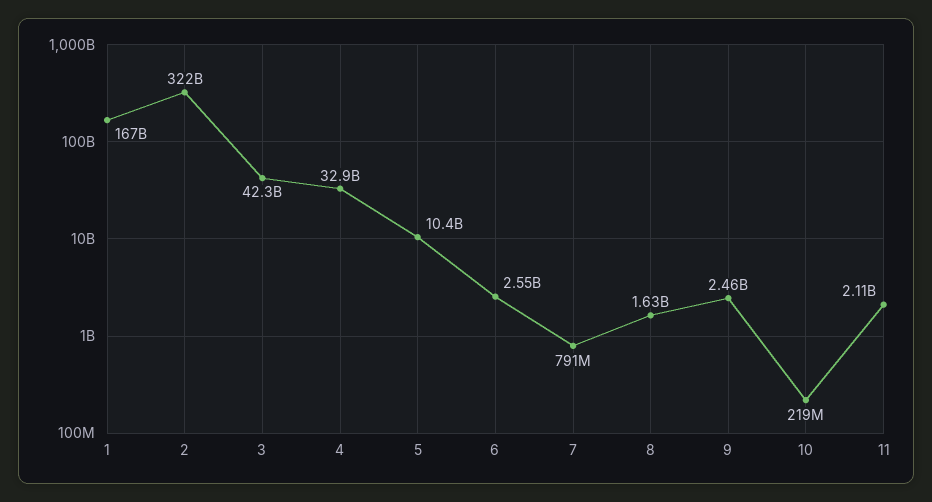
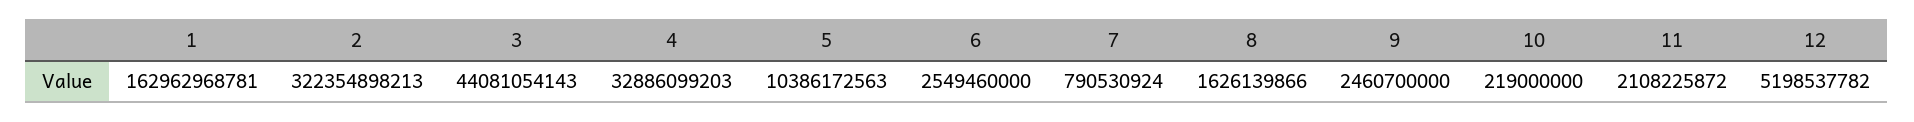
1: 167000000000 -> 162962968781
3: 42300000000 -> 44081054143
12: none -> 5198537782

